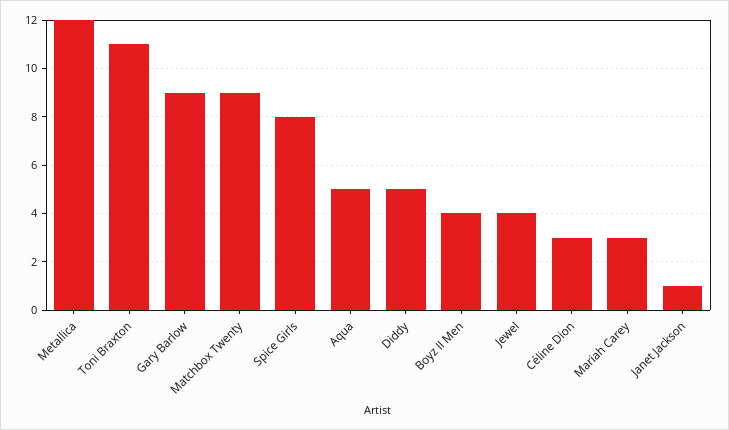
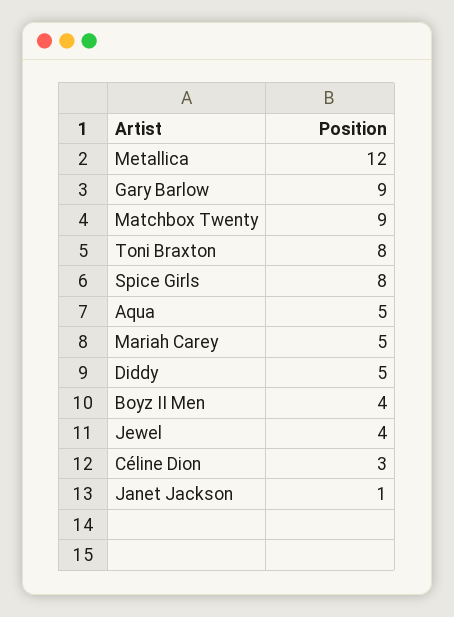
Toni Braxton: 11 -> 8
Mariah Carey: 3 -> 5

